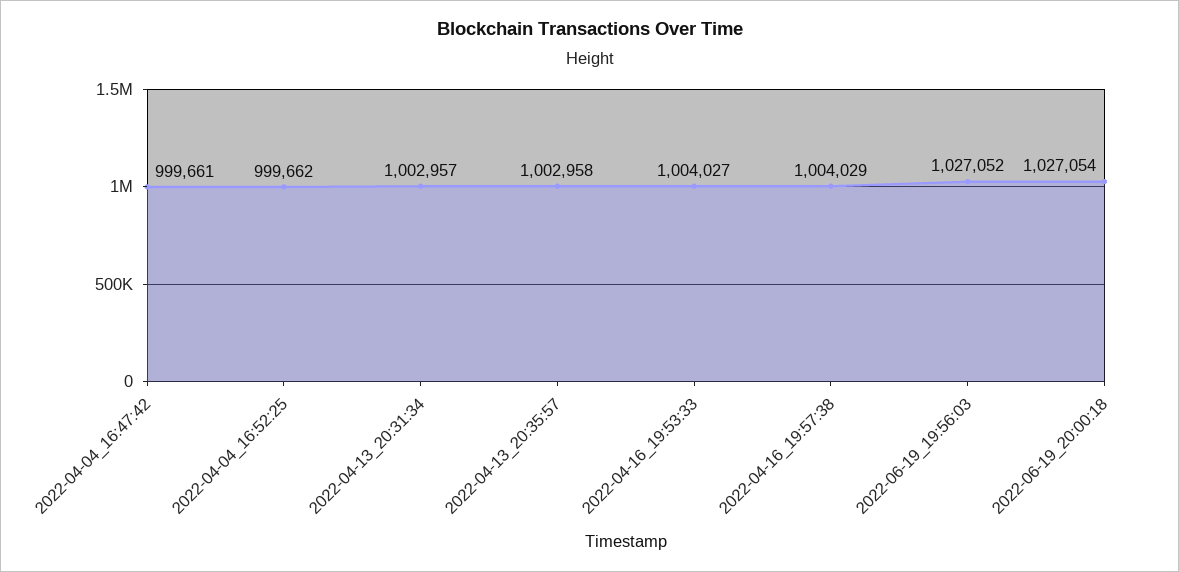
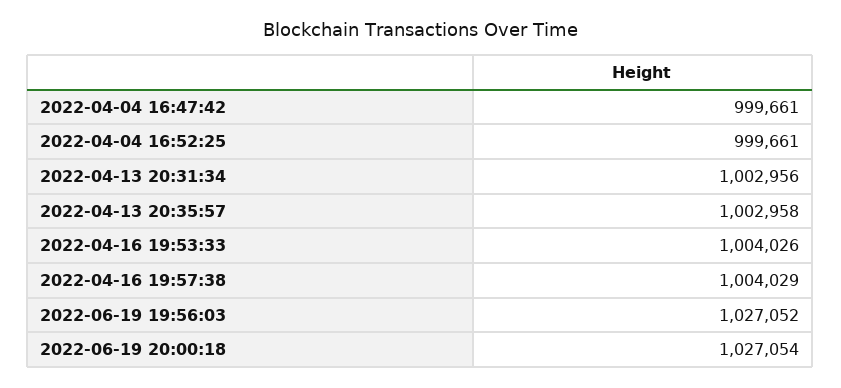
2022-04-04_16:52:25: 999662 -> 999661
2022-04-13_20:31:34: 1002957 -> 1002956
2022-04-16_19:53:33: 1004027 -> 1004026

